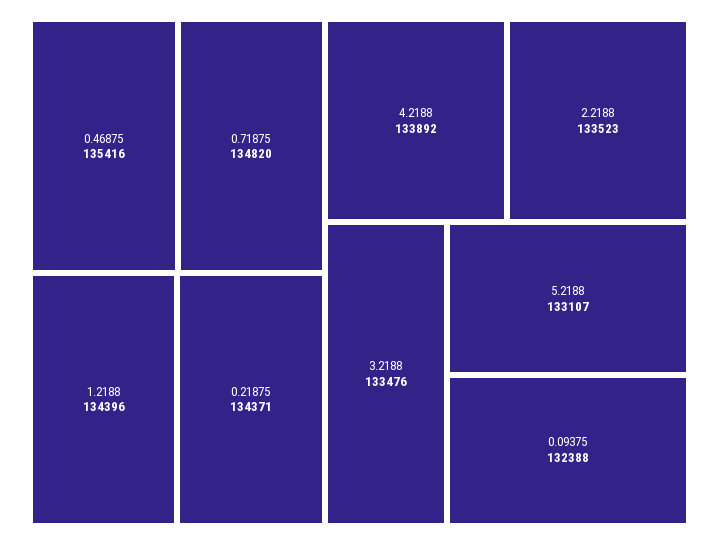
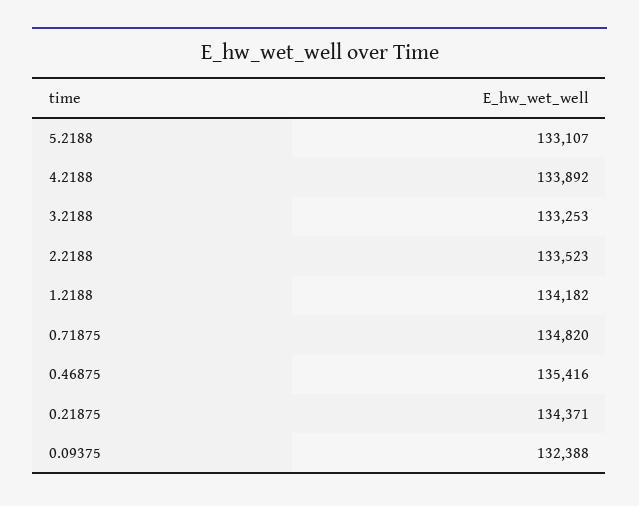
1.2188: 134396 -> 134182
3.2188: 133476 -> 133253

